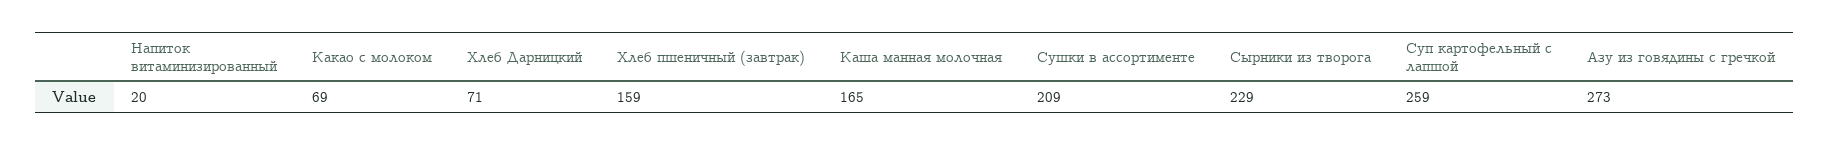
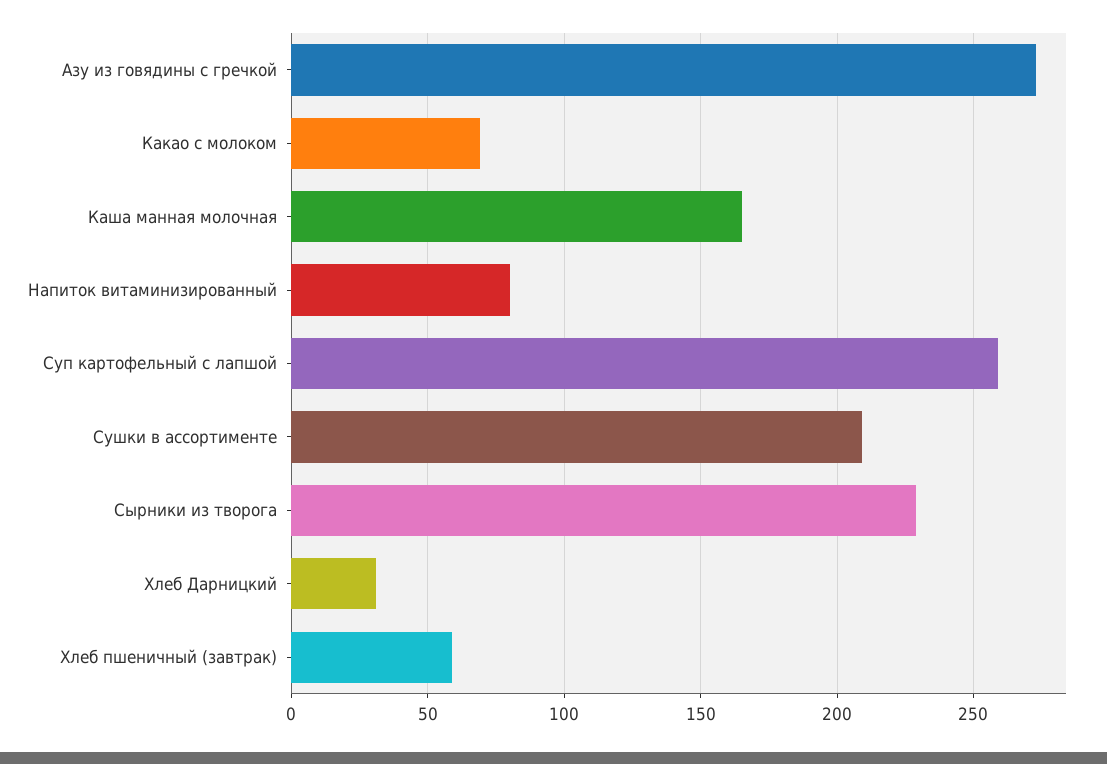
Напиток витаминизированный: 20 -> 80
Хлеб Дарницкий: 71 -> 30
Хлеб пшеничный (завтрак): 159 -> 60

